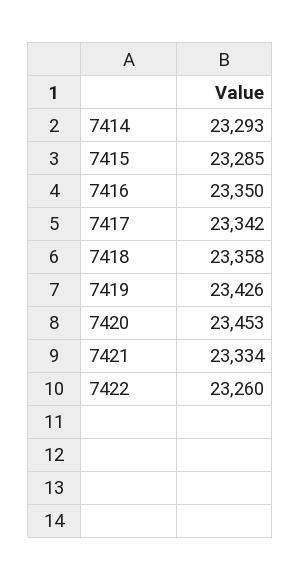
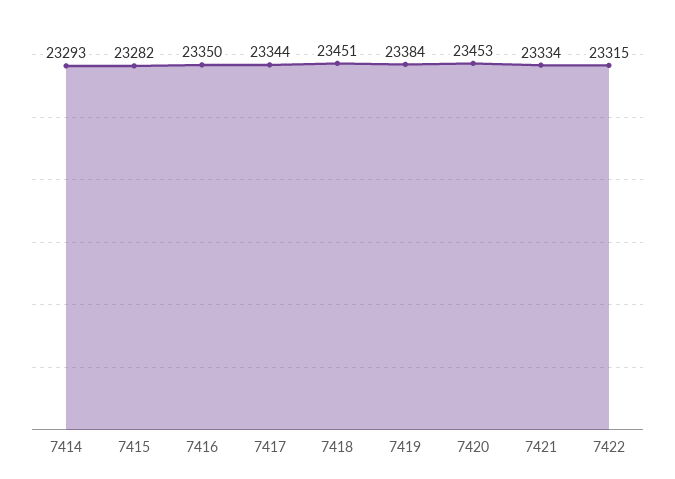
7415: 23285 -> 23282
7417: 23342 -> 23344
7418: 23358 -> 23451
7419: 23426 -> 23384
7422: 23260 -> 23315

